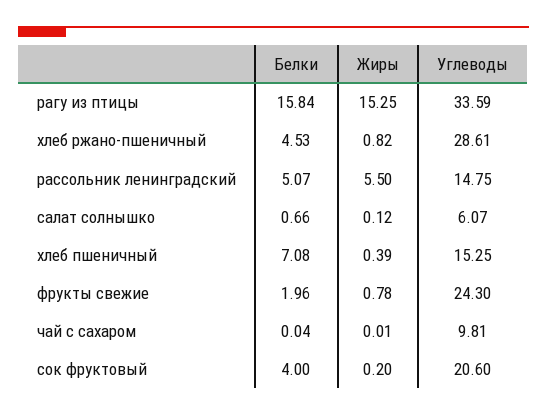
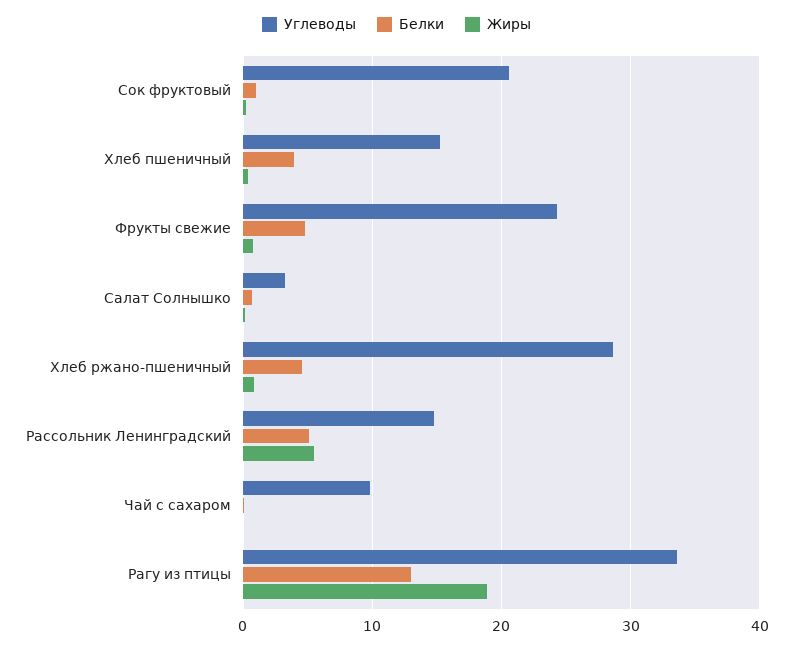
Белки, рагу из птицы: 15.84 -> 13
Жиры, рагу из птицы: 15.25 -> 19
Углеводы, салат солнышко: 6.07 -> 3
Белки, хлеб пшеничный: 7.08 -> 4
Белки, фрукты свежие: 1.96 -> 5
Белки, сок фруктовый: 4 -> 1

